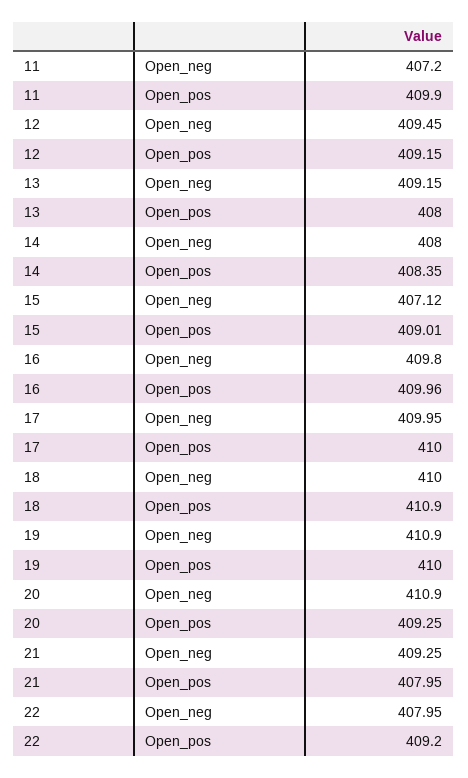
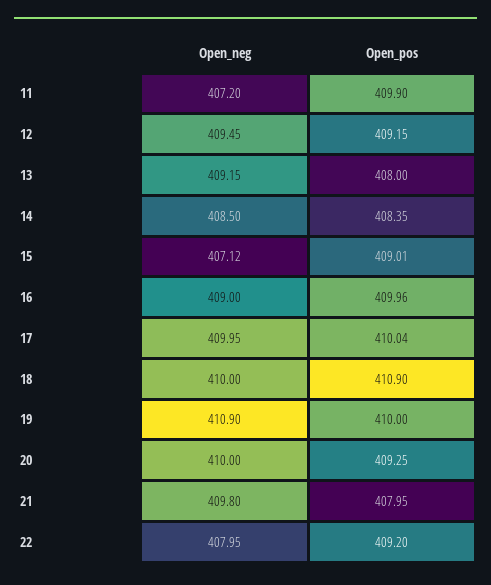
14, Open_neg: 408 -> 408.5
16, Open_neg: 409.8 -> 409
17, Open_pos: 410 -> 410.04
20, Open_neg: 410.9 -> 410
21, Open_neg: 409.25 -> 409.8

